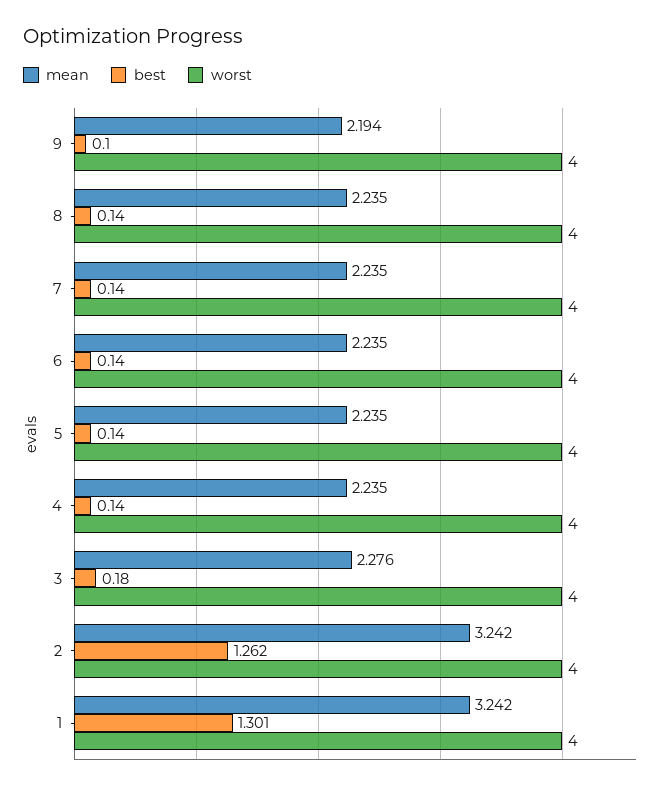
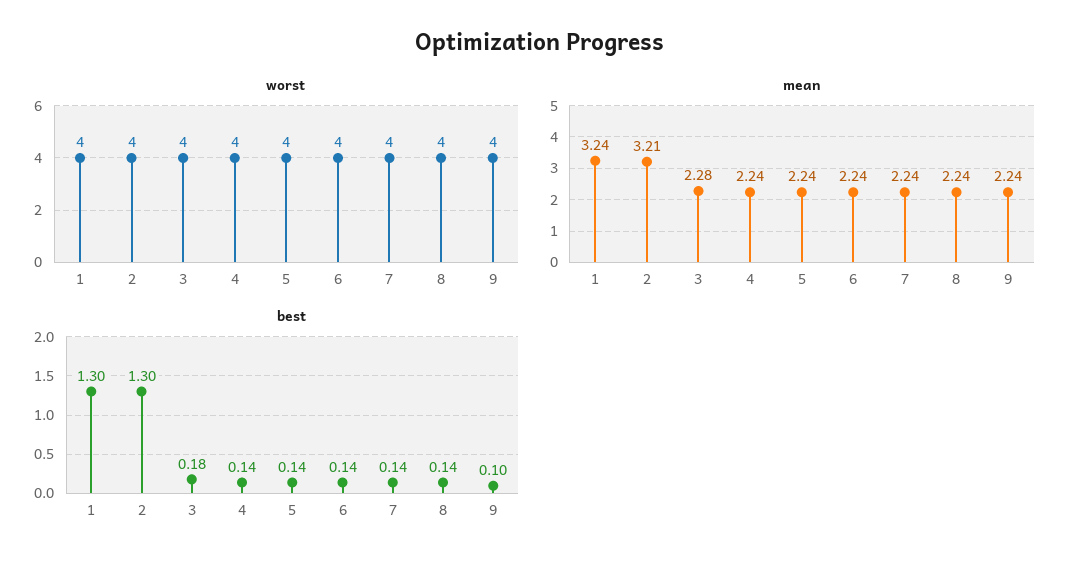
mean, 9: 2.194 -> 2.24
mean, 2: 3.242 -> 3.21
best, 2: 1.262 -> 1.3

